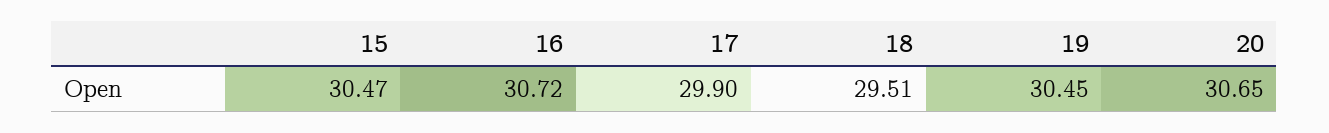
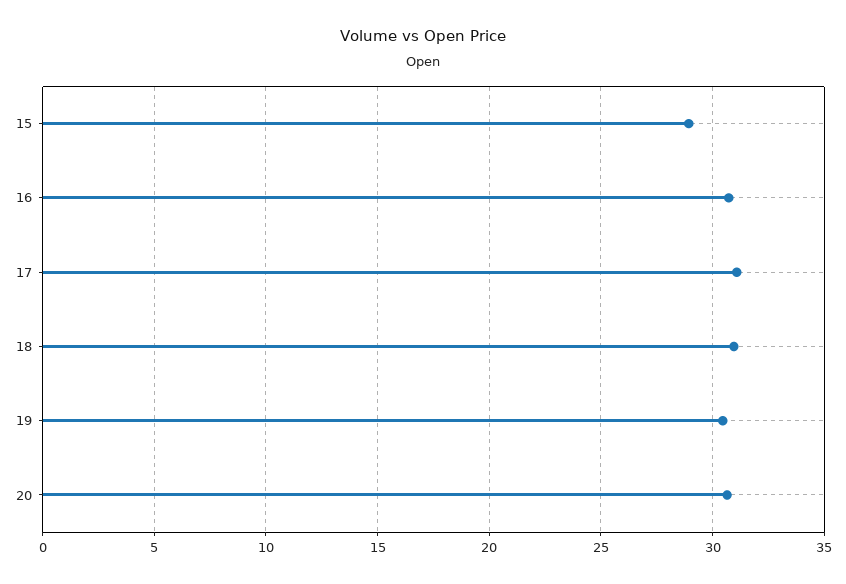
15: 30.47 -> 29
17: 29.9 -> 31
18: 29.51 -> 31

